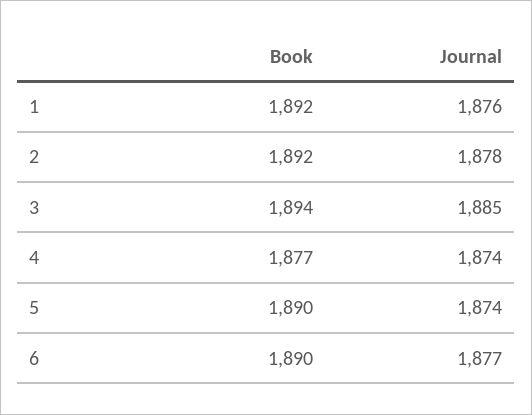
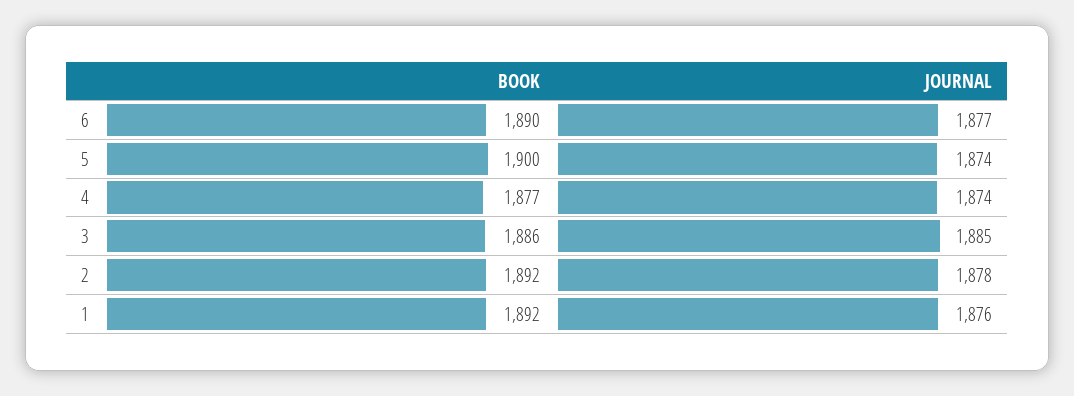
Book, 3: 1894 -> 1886
Book, 5: 1890 -> 1900

